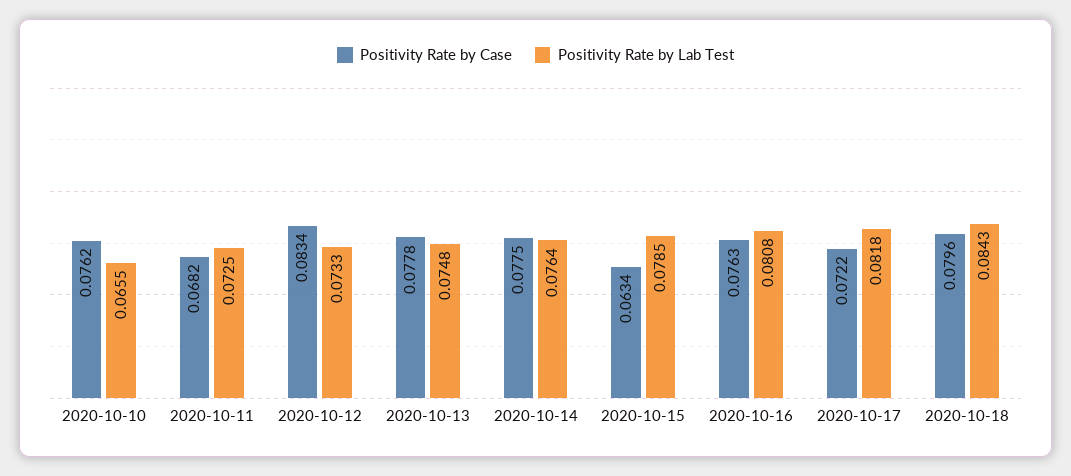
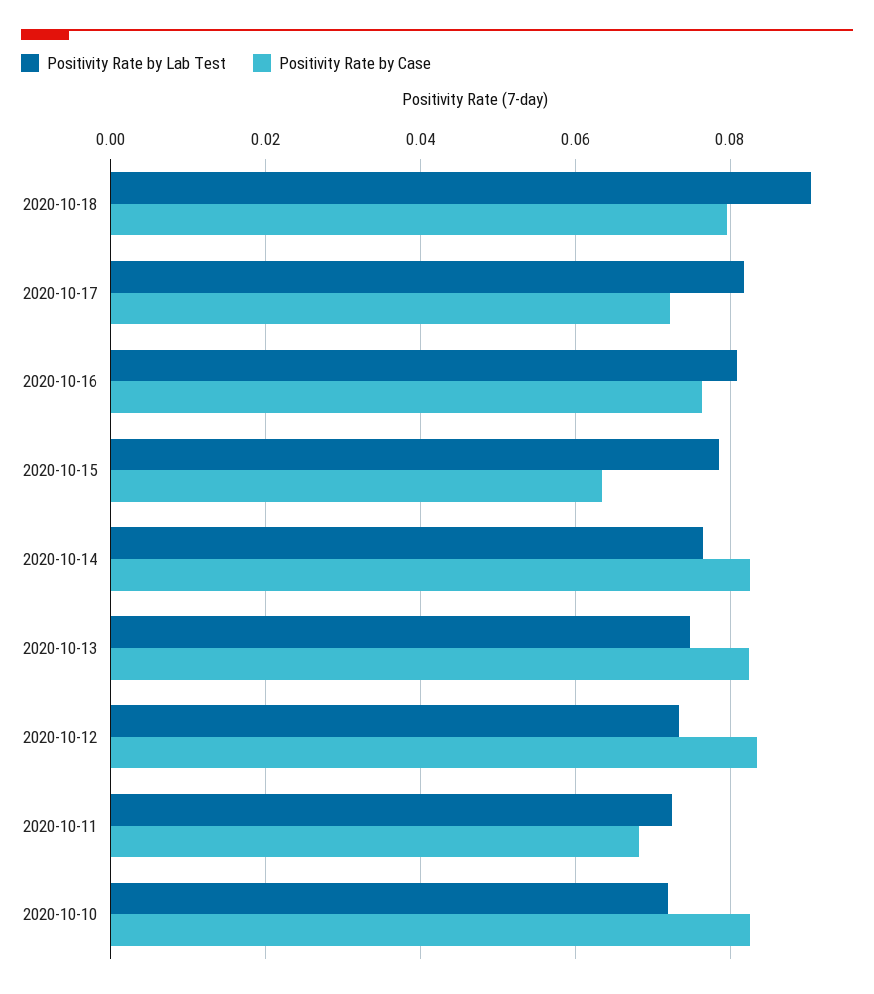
Positivity Rate by Case, 2020-10-10: 0.0762 -> 0.082
Positivity Rate by Lab Test, 2020-10-10: 0.0655 -> 0.072
Positivity Rate by Case, 2020-10-13: 0.0778 -> 0.082
Positivity Rate by Case, 2020-10-14: 0.0775 -> 0.082
Positivity Rate by Lab Test, 2020-10-18: 0.0843 -> 0.09

